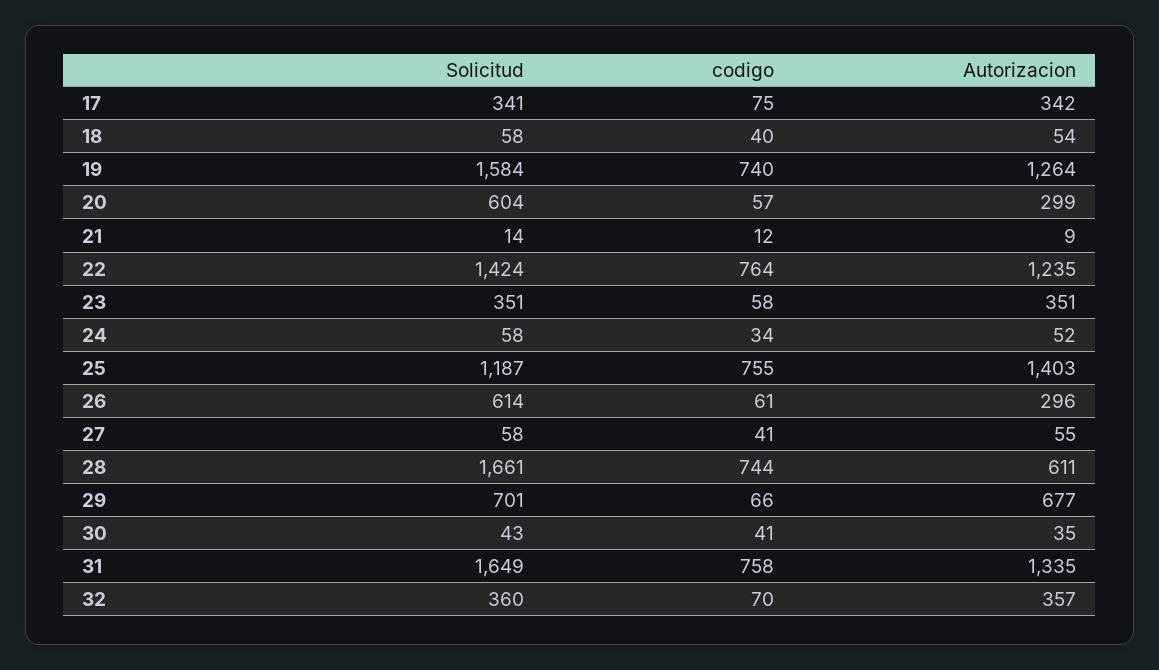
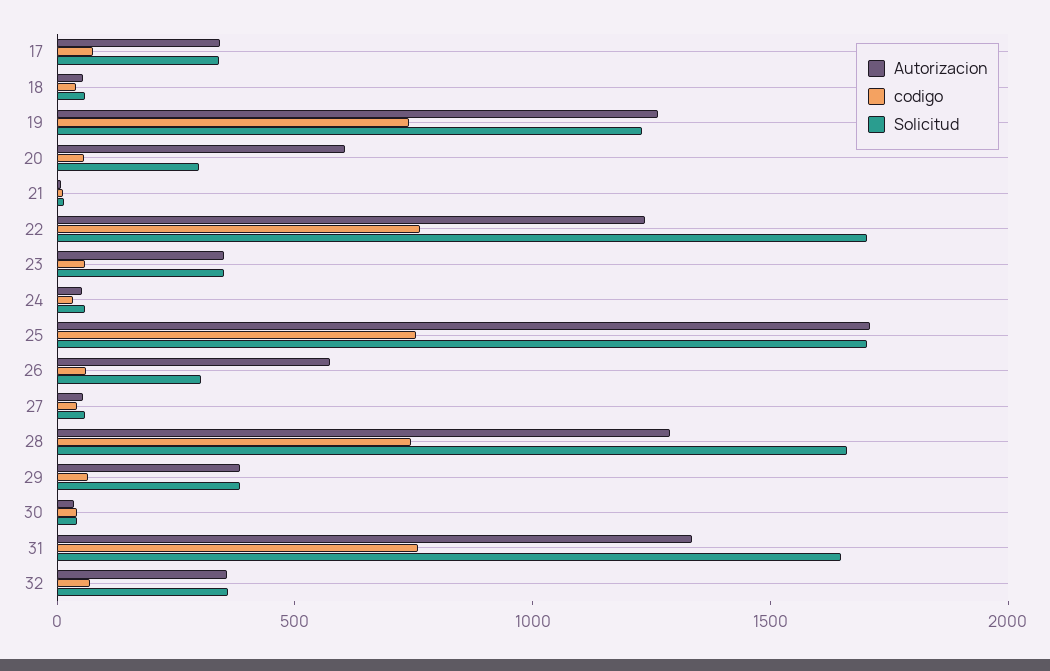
Solicitud, 19: 1584 -> 1200
Solicitud, 20: 604 -> 300
Autorizacion, 20: 299 -> 600
Solicitud, 22: 1424 -> 1700
Solicitud, 25: 1187 -> 1700
Autorizacion, 25: 1403 -> 1700
Solicitud, 26: 614 -> 300
Autorizacion, 26: 296 -> 600
Autorizacion, 28: 611 -> 1300
Solicitud, 29: 701 -> 400
Autorizacion, 29: 677 -> 400

